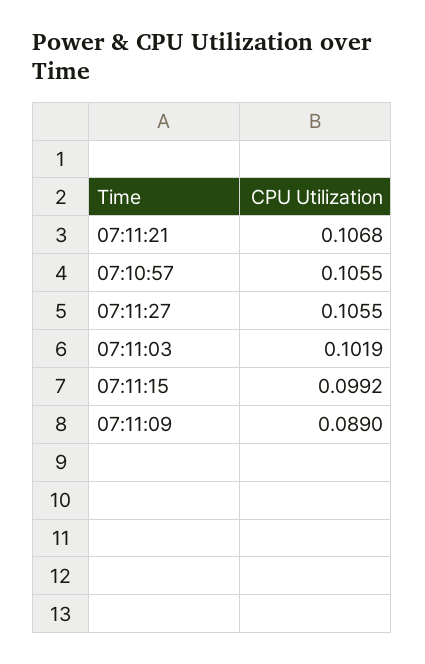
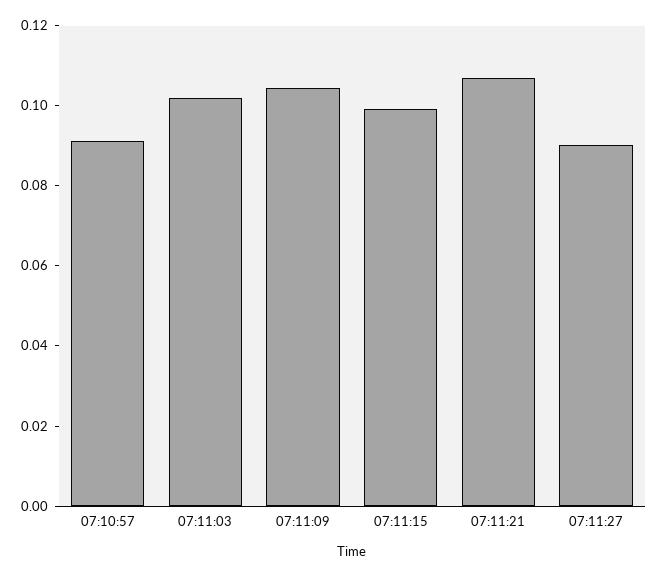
07:10:57: 0.1055 -> 0.09
07:11:27: 0.1055 -> 0.09
07:11:09: 0.089 -> 0.105

